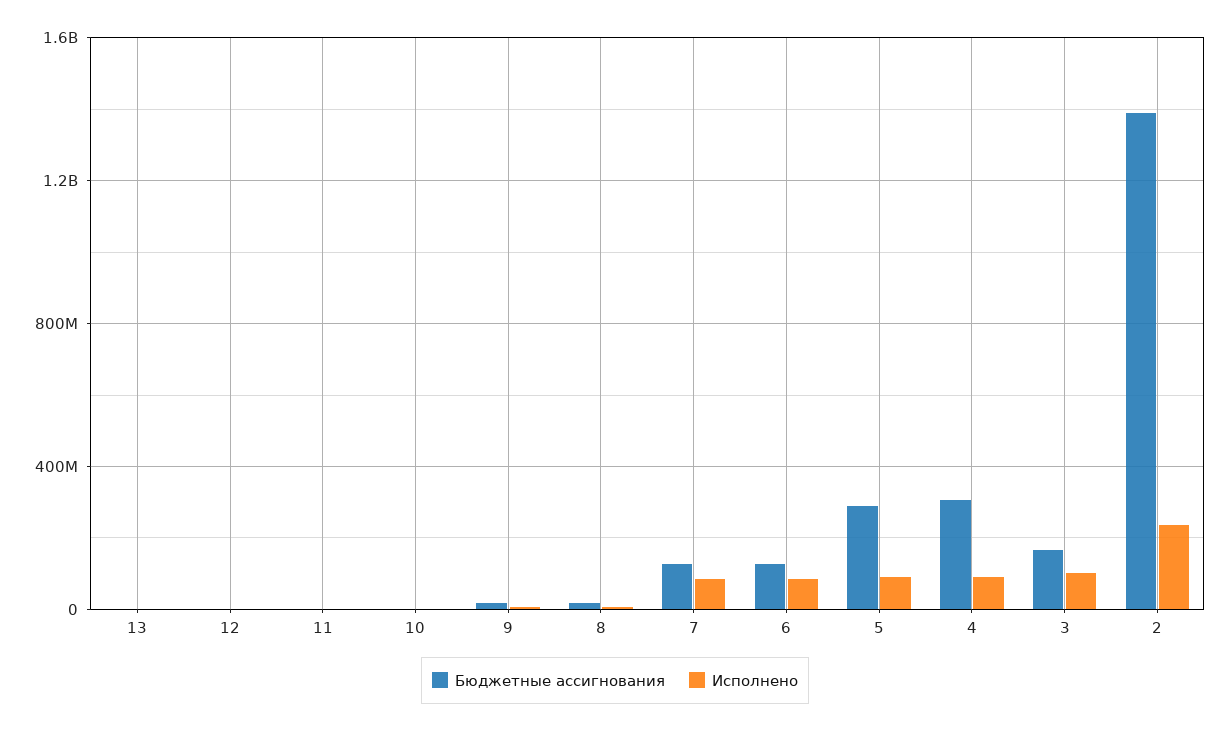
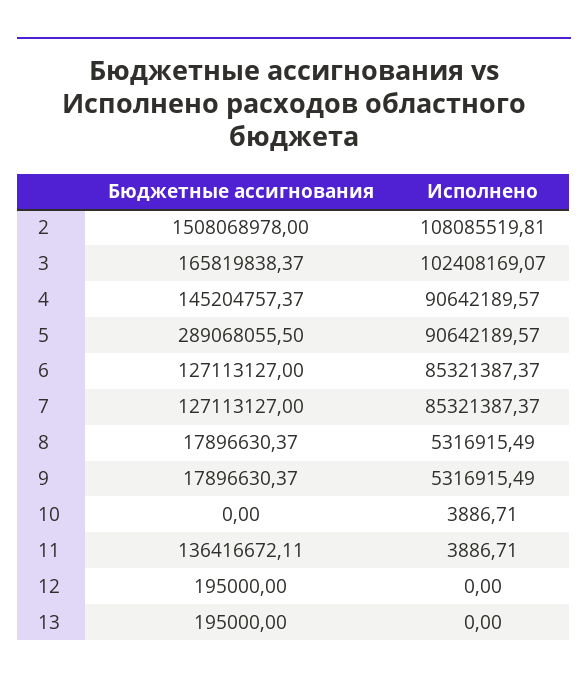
Бюджетные ассигнования, 11: 0 -> 136416672.11
Бюджетные ассигнования, 4: 300000000 -> 145204757.37
Бюджетные ассигнования, 2: 1400000000 -> 1508068978
Исполнено, 2: 250000000 -> 108085519.81

